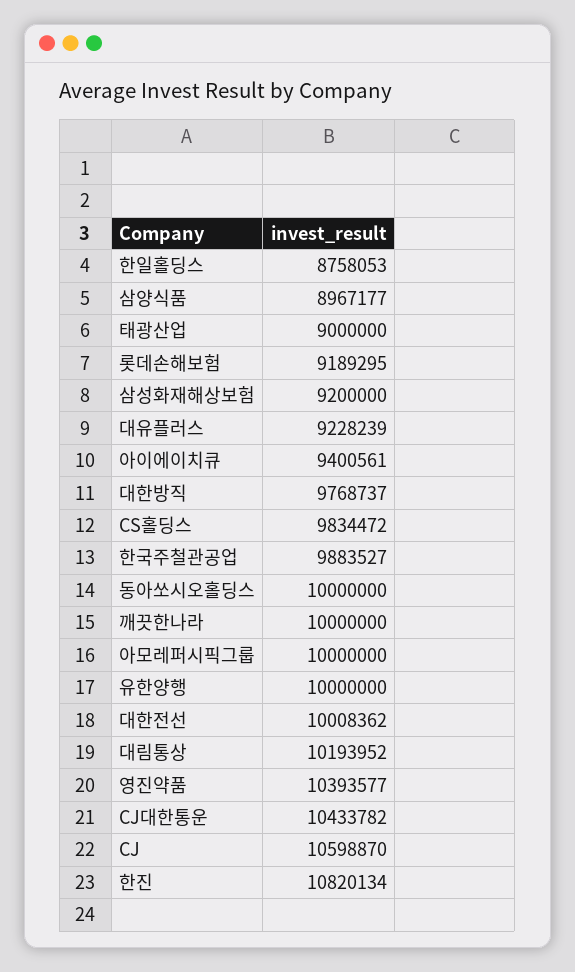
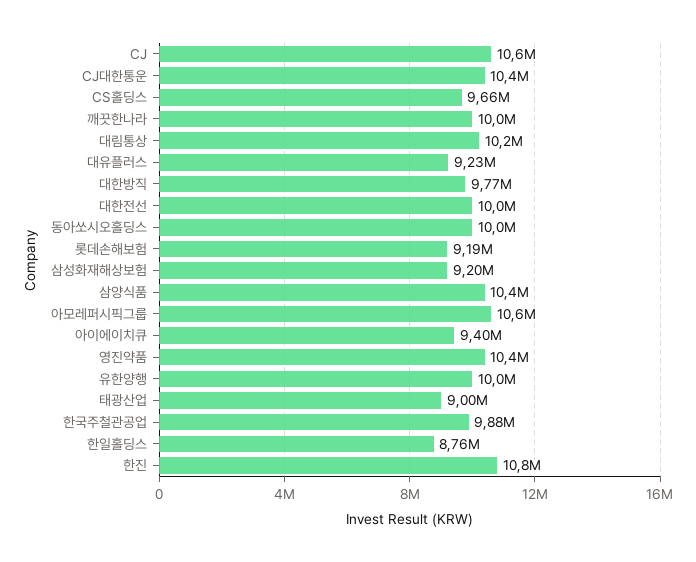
삼양식품: 8967177 -> 10400000
CS홀딩스: 9834472 -> 9660000
아모레퍼시픽그룹: 10000000 -> 10600000

